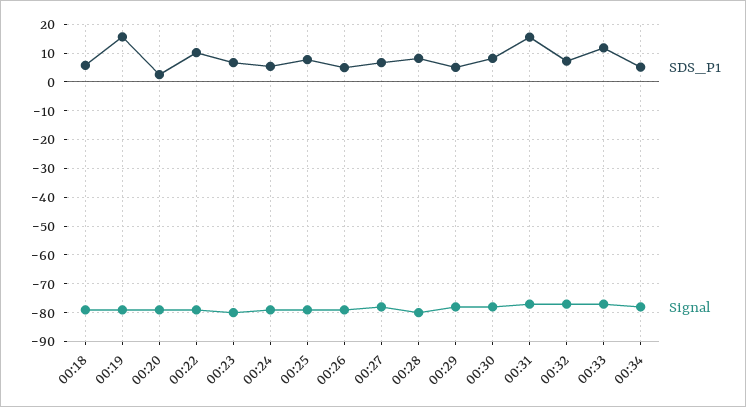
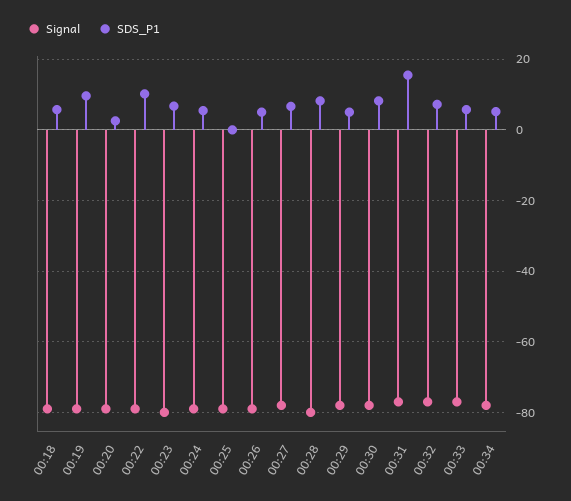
SDS_P1, 00:19: 15 -> 10
SDS_P1, 00:25: 7.5 -> 0
SDS_P1, 00:33: 12.5 -> 6

